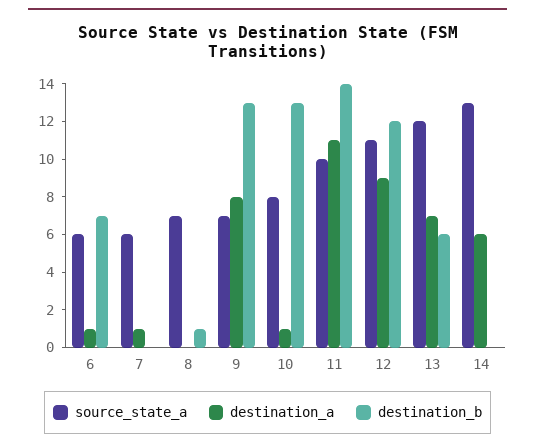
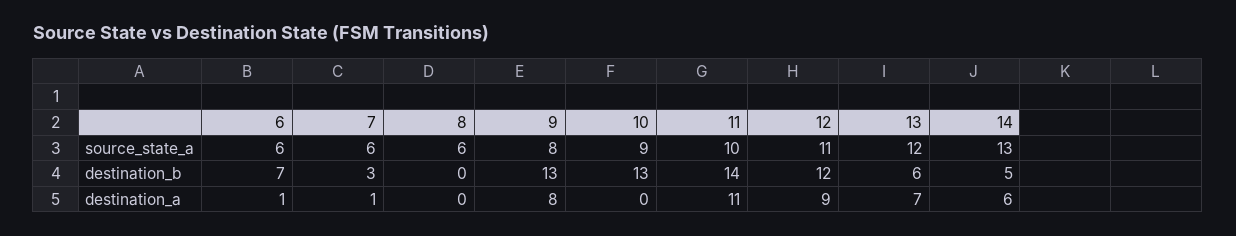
destination_b, 7: 0 -> 3
source_state_a, 8: 7 -> 6
destination_b, 8: 1 -> 0
source_state_a, 9: 7 -> 8
source_state_a, 10: 8 -> 9
destination_a, 10: 1 -> 0
destination_b, 14: 0 -> 5

